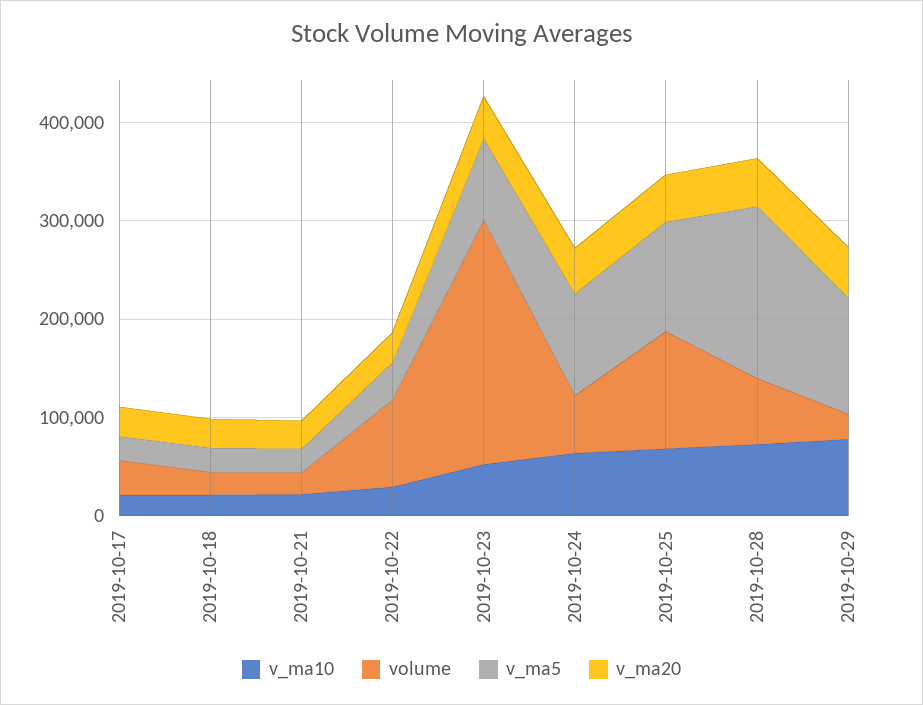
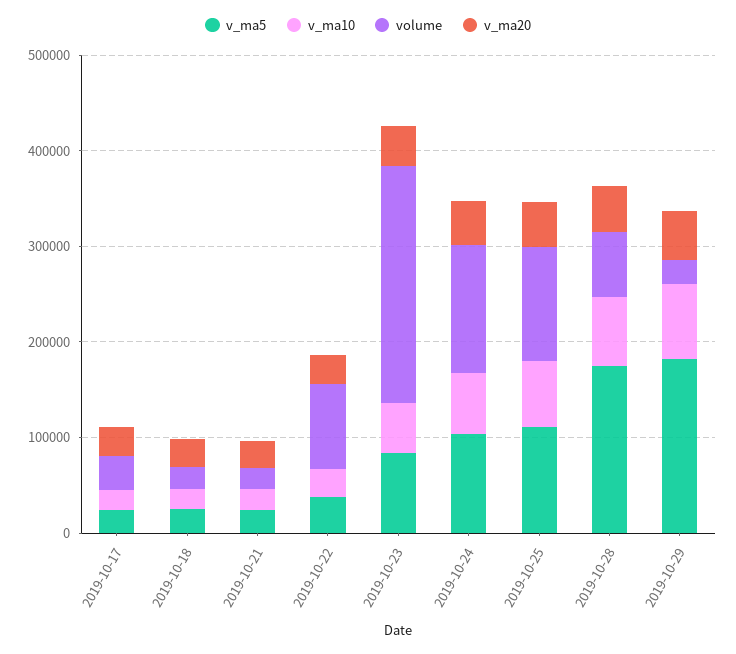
volume, 2019-10-24: 60000 -> 140000
v_ma5, 2019-10-29: 120000 -> 180000

